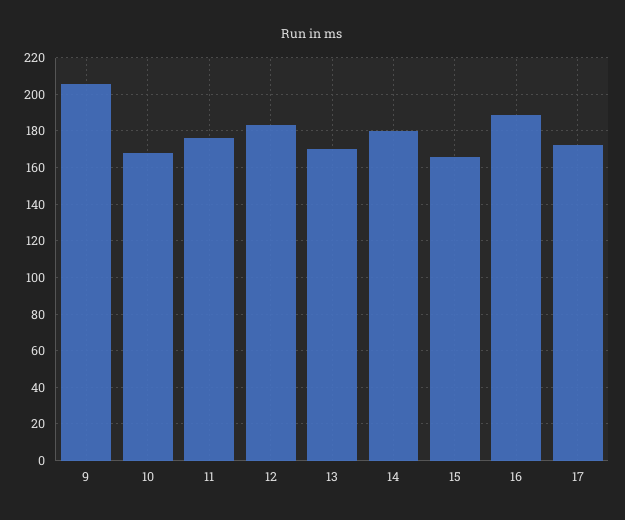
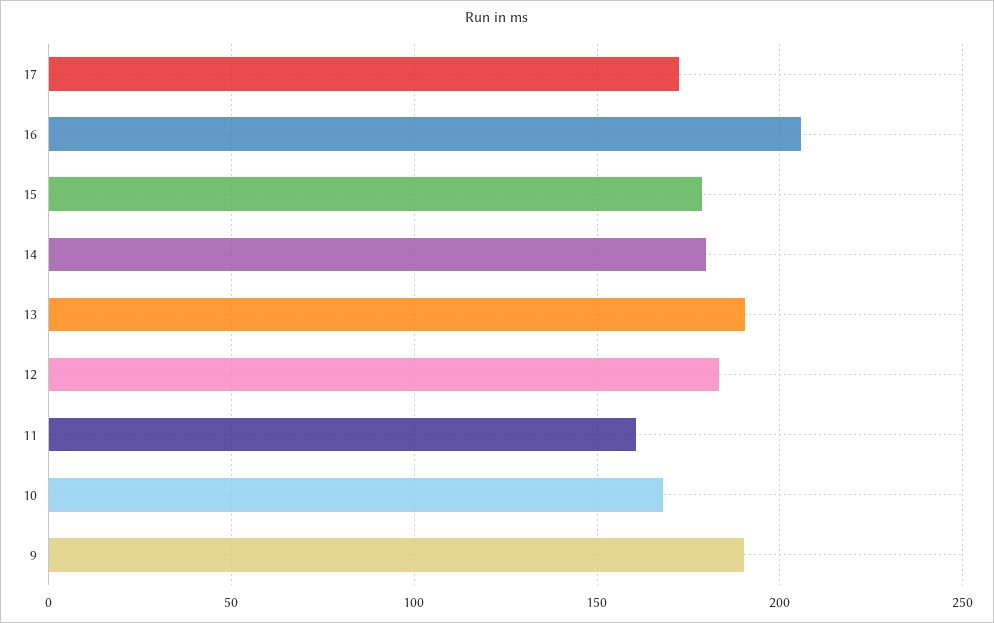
9: 205 -> 190
11: 175 -> 160
13: 170 -> 190
15: 165 -> 180
16: 190 -> 205

